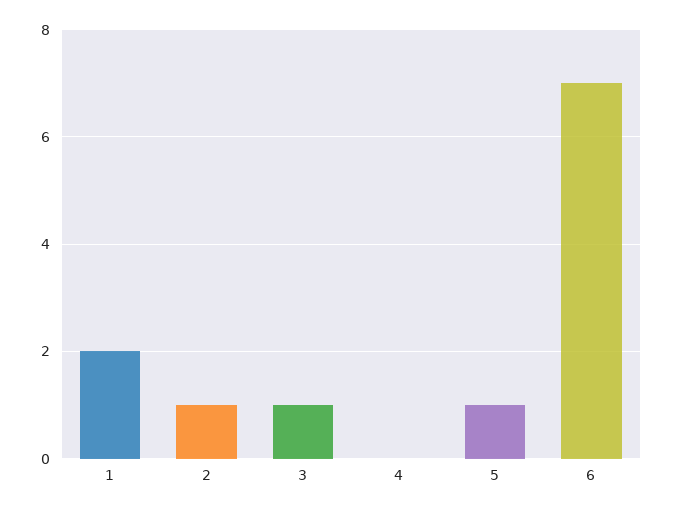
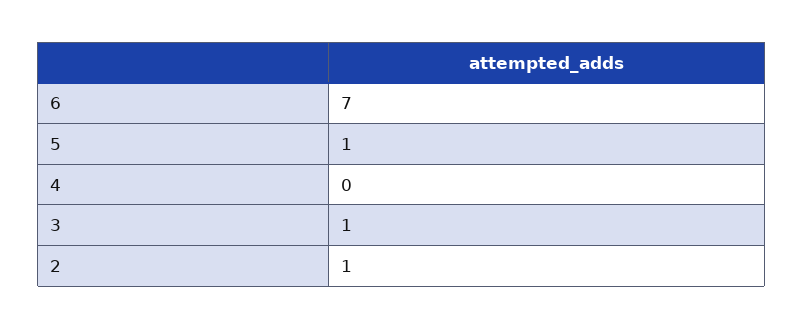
1: 2 -> none

